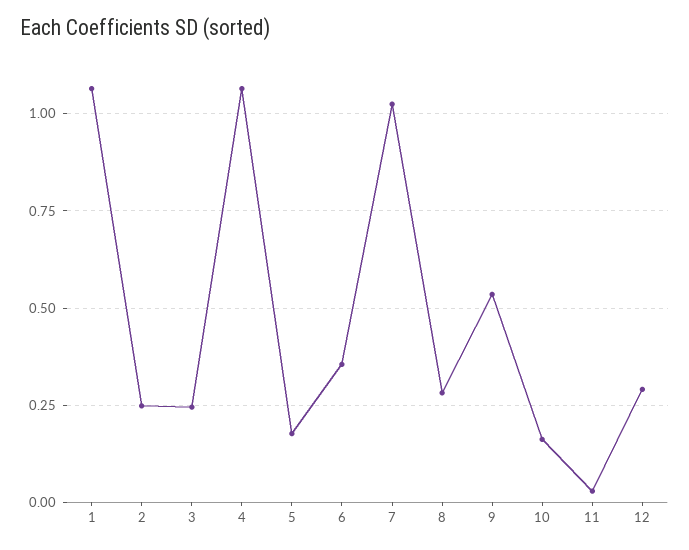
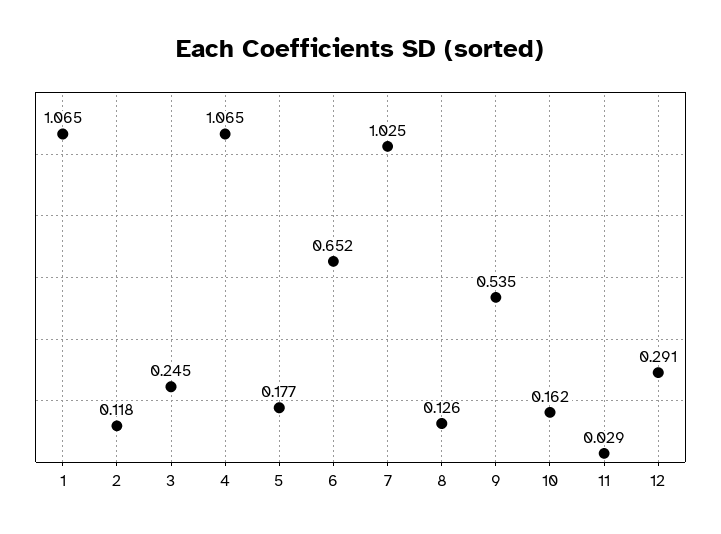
2: 0.25 -> 0.118
6: 0.35 -> 0.652
8: 0.275 -> 0.126

